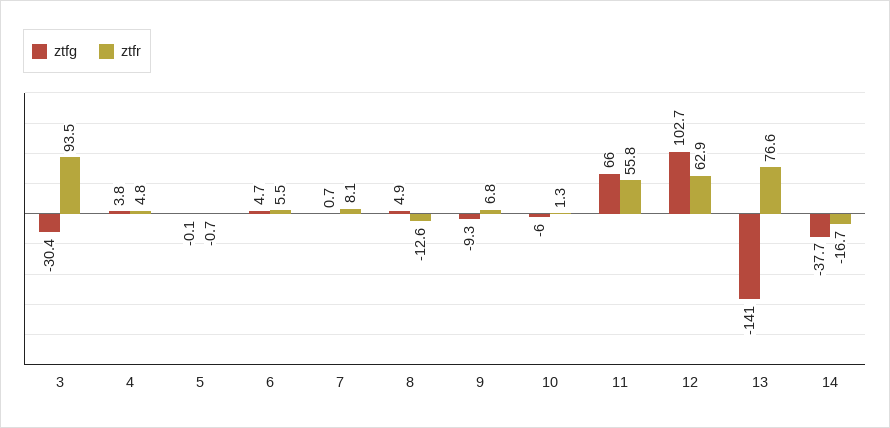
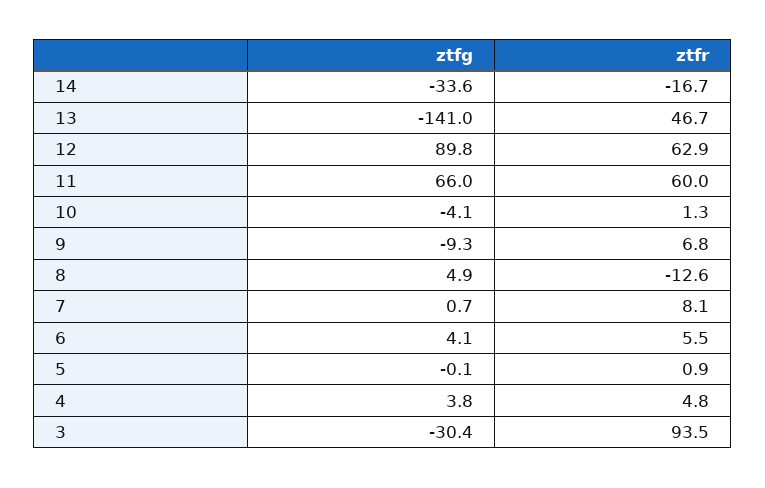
ztfr, 5: -0.7 -> 0.9
ztfg, 6: 4.7 -> 4.1
ztfg, 10: -6 -> -4.1
ztfr, 11: 55.8 -> 60
ztfg, 12: 102.7 -> 89.8
ztfr, 13: 76.6 -> 46.7
ztfg, 14: -37.7 -> -33.6

